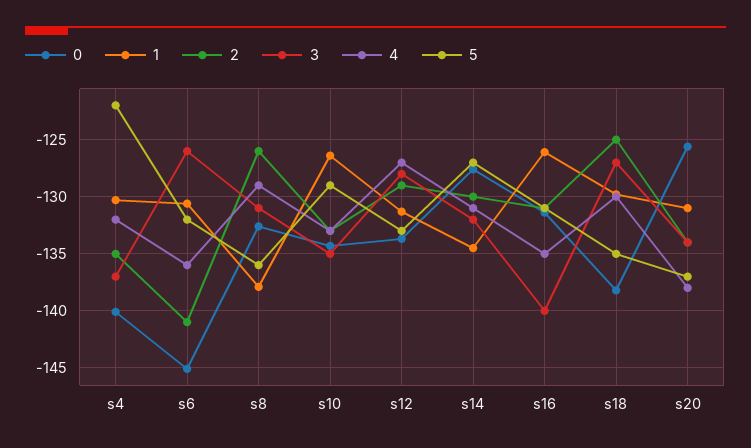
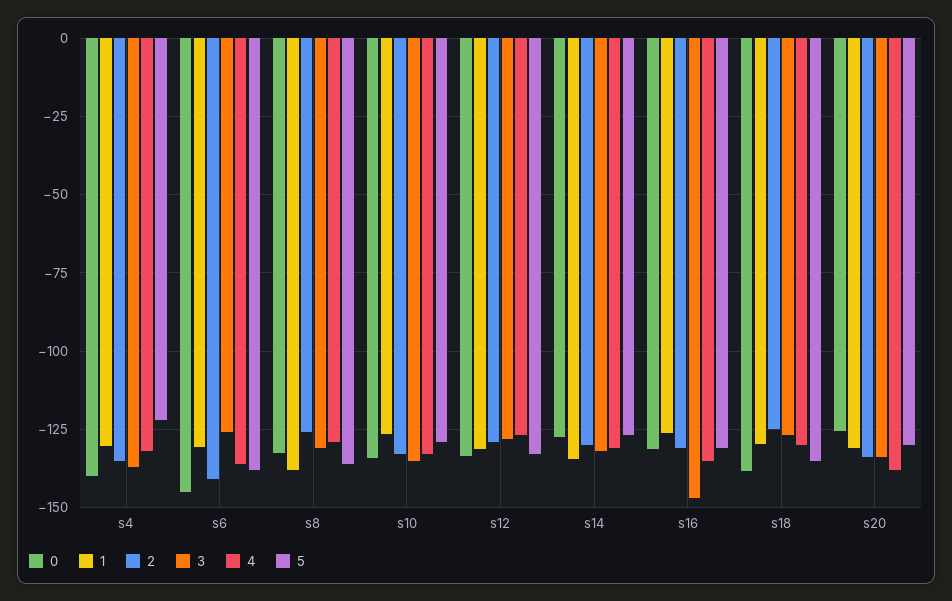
5, s6: -132 -> -137.5
3, s16: -140 -> -147.5
5, s20: -137 -> -130

